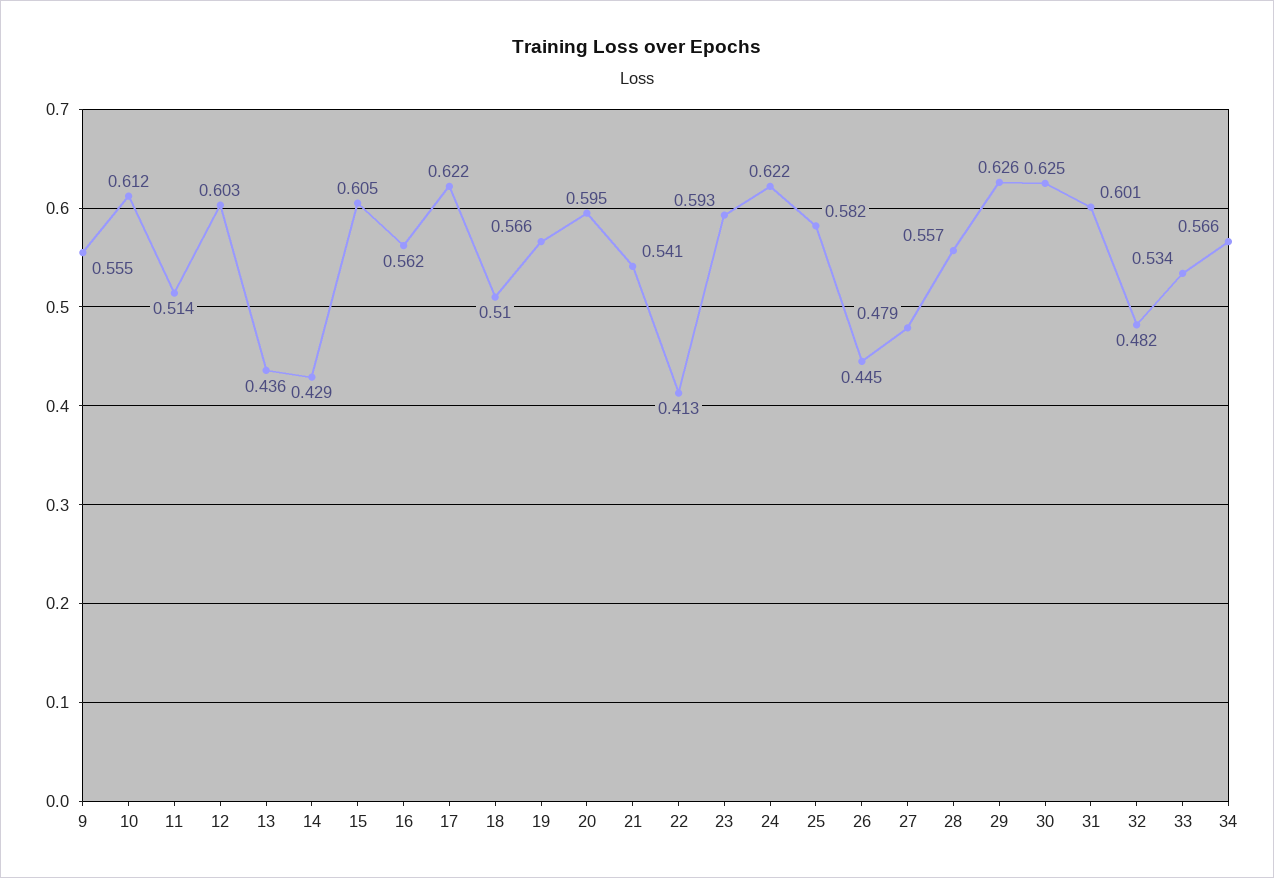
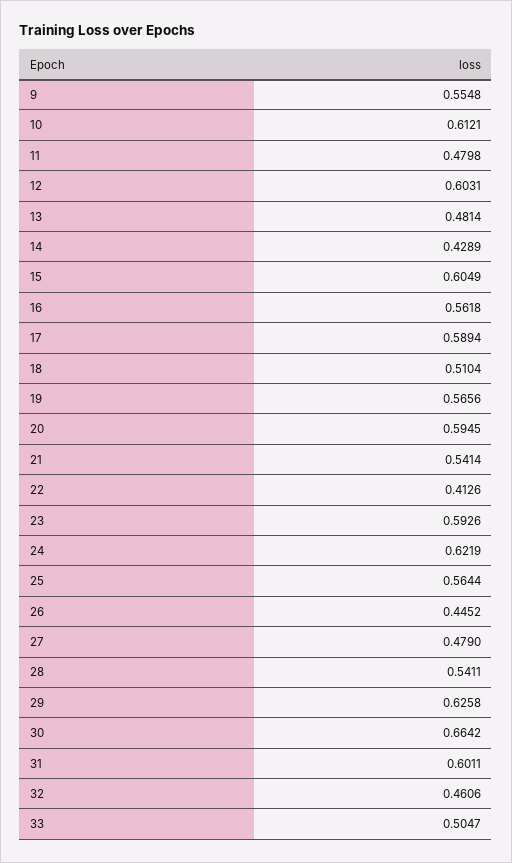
11: 0.514 -> 0.4798
13: 0.436 -> 0.4814
17: 0.622 -> 0.5894
25: 0.582 -> 0.5644
28: 0.557 -> 0.5411
30: 0.625 -> 0.6642
32: 0.482 -> 0.4606
33: 0.534 -> 0.5047
34: 0.566 -> none

